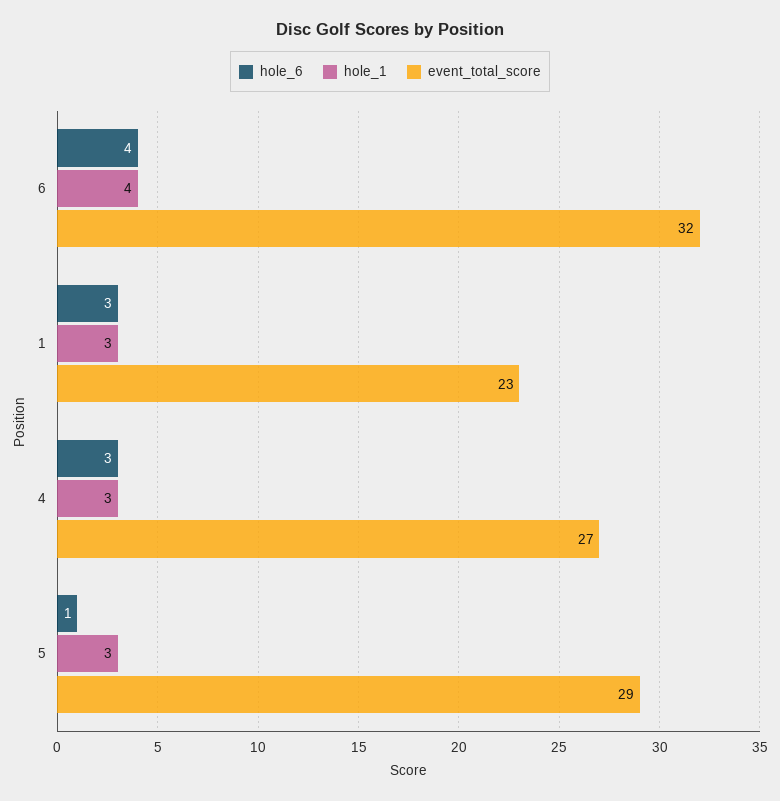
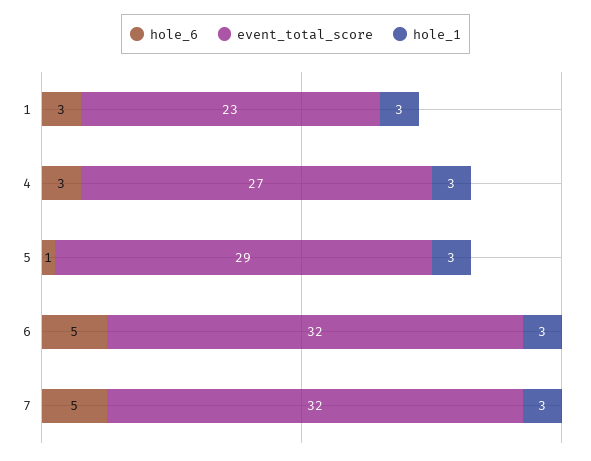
hole_6, 6: 4 -> 5
hole_1, 6: 4 -> 3
hole_6, 7: none -> 5
event_total_score, 7: none -> 32
hole_1, 7: none -> 3

